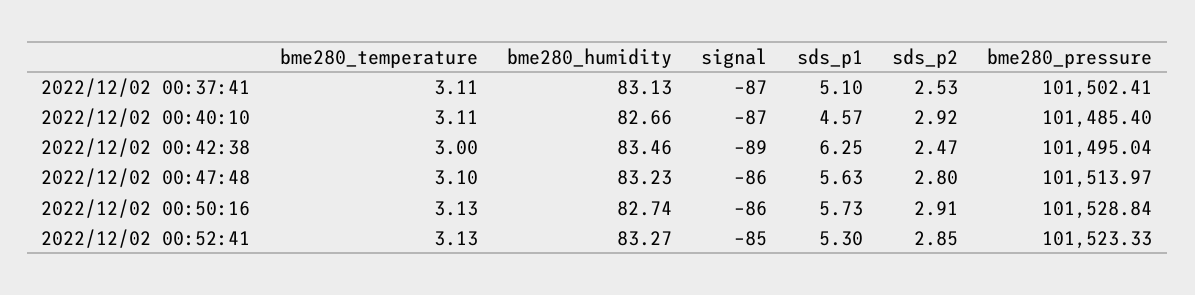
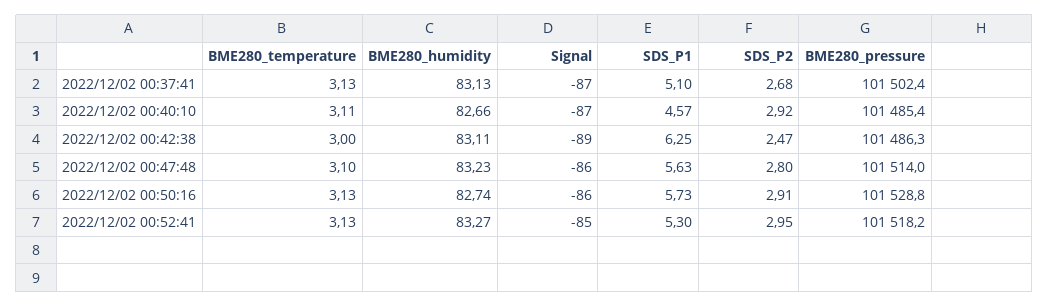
bme280_temperature, 2022/12/02 00:37:41: 3.11 -> 3.13
sds_p2, 2022/12/02 00:37:41: 2.53 -> 2.68
bme280_humidity, 2022/12/02 00:42:38: 83.46 -> 83.11
bme280_pressure, 2022/12/02 00:42:38: 101495.04 -> 101486.3
sds_p2, 2022/12/02 00:52:41: 2.85 -> 2.95
bme280_pressure, 2022/12/02 00:52:41: 101523.33 -> 101518.2

